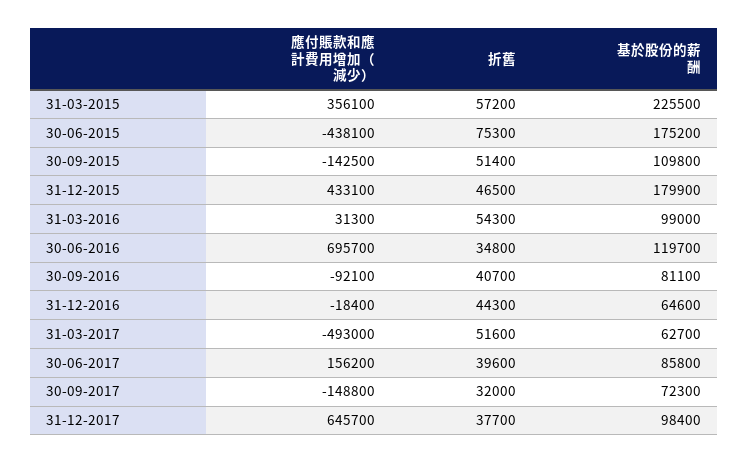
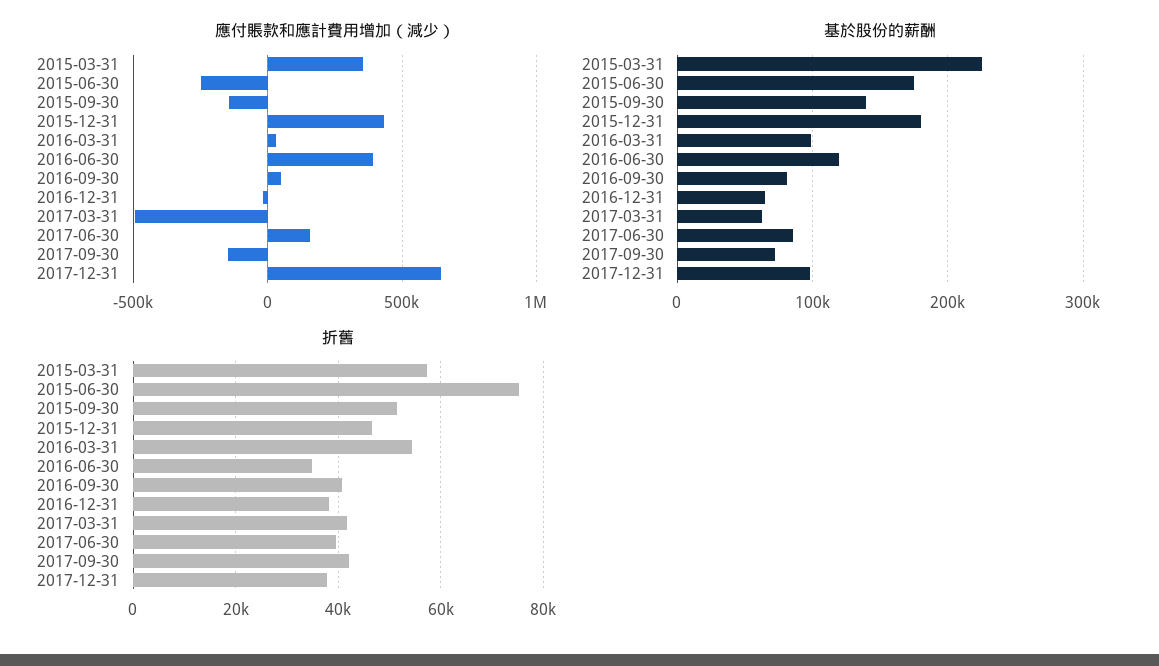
應付賬款和應計費用增加（減少）, 30-06-2015: -438100 -> -250000
基於股份的薪酬, 30-09-2015: 109800 -> 140000
應付賬款和應計費用增加（減少）, 30-06-2016: 695700 -> 400000
應付賬款和應計費用增加（減少）, 30-09-2016: -92100 -> 50000
折舊, 31-12-2016: 44300 -> 38000
折舊, 31-03-2017: 51600 -> 42000
折舊, 30-09-2017: 32000 -> 42000

